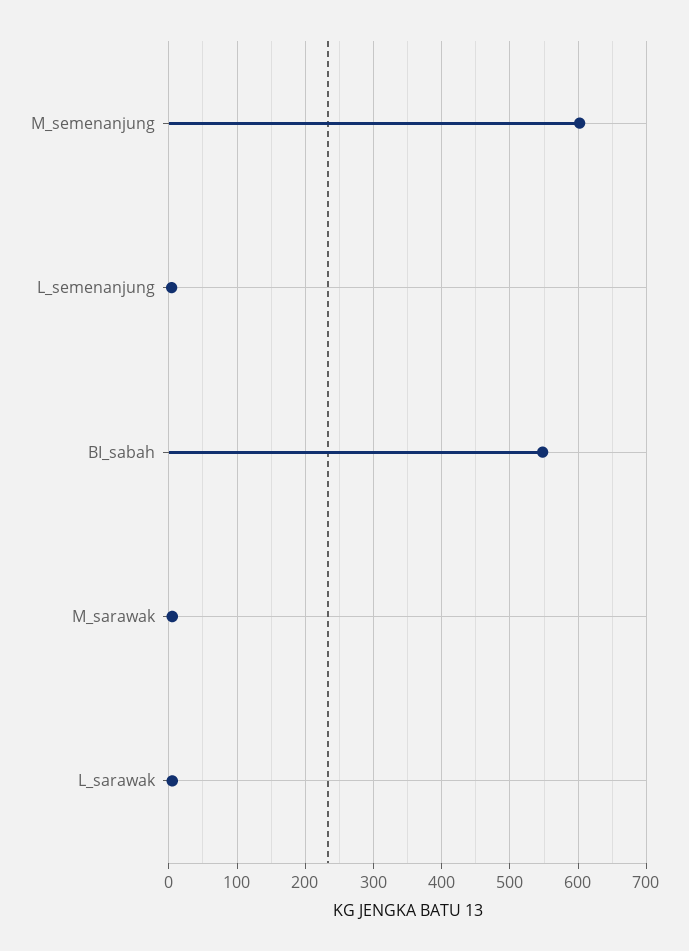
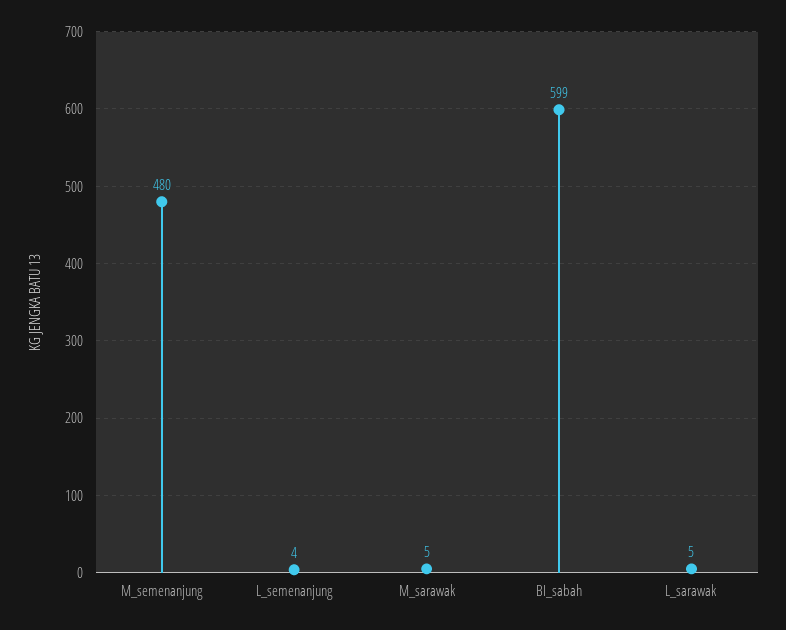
M_semenanjung: 600 -> 480
BI_sabah: 550 -> 599

